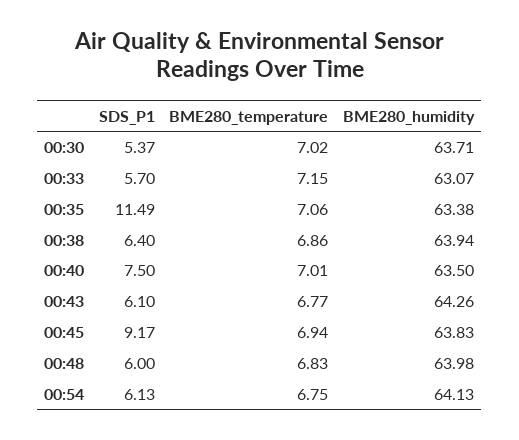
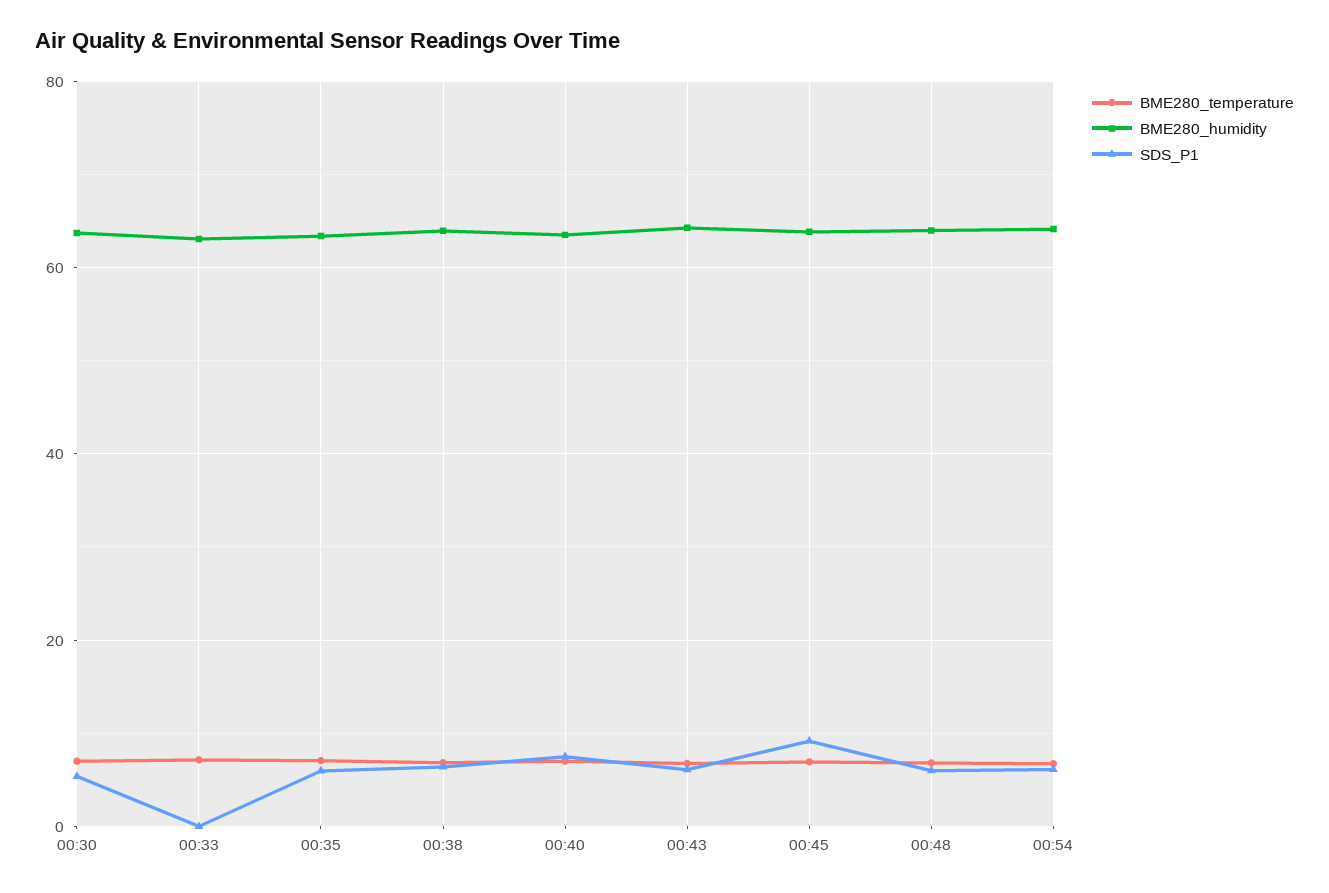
SDS_P1, 00:33: 5.7 -> 0
SDS_P1, 00:35: 11.49 -> 6

